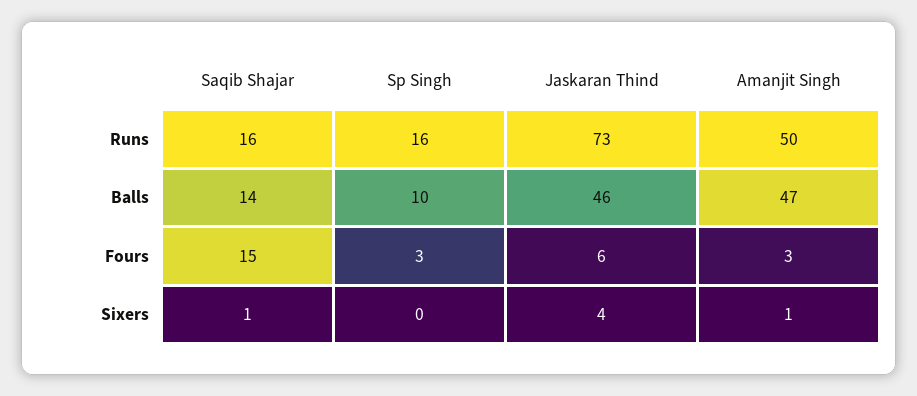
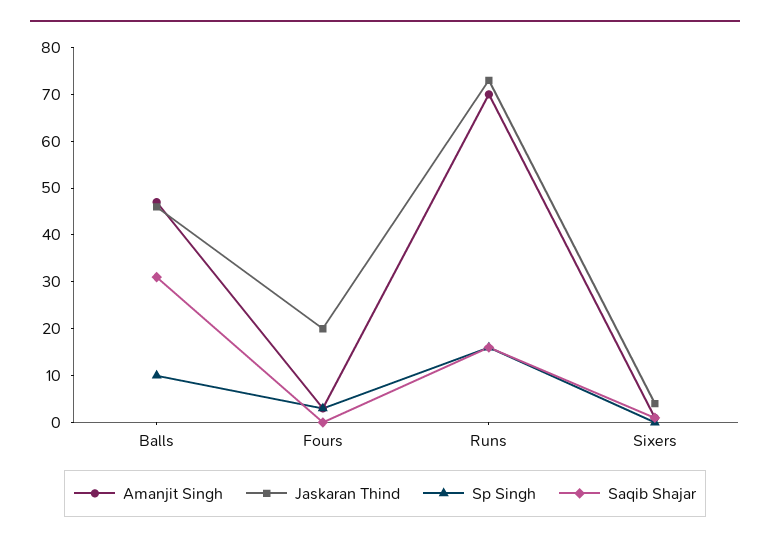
Amanjit Singh, Runs: 50 -> 70
Saqib Shajar, Balls: 14 -> 30
Saqib Shajar, Fours: 15 -> 0
Jaskaran Thind, Fours: 6 -> 20

